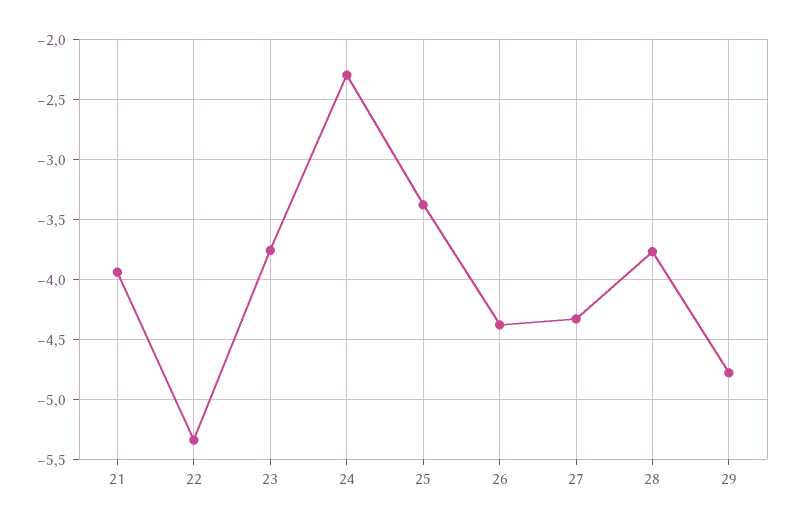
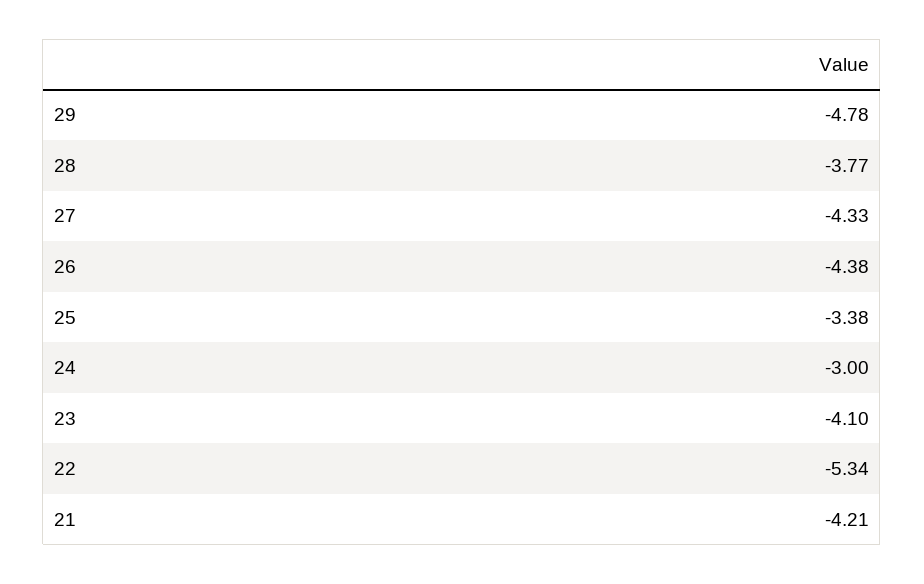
21: -3.95 -> -4.21
23: -3.75 -> -4.1
24: -2.3 -> -3

